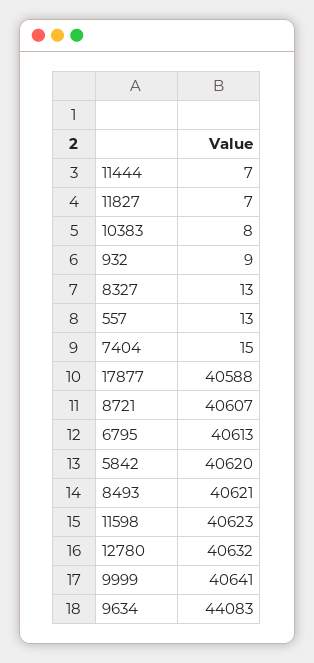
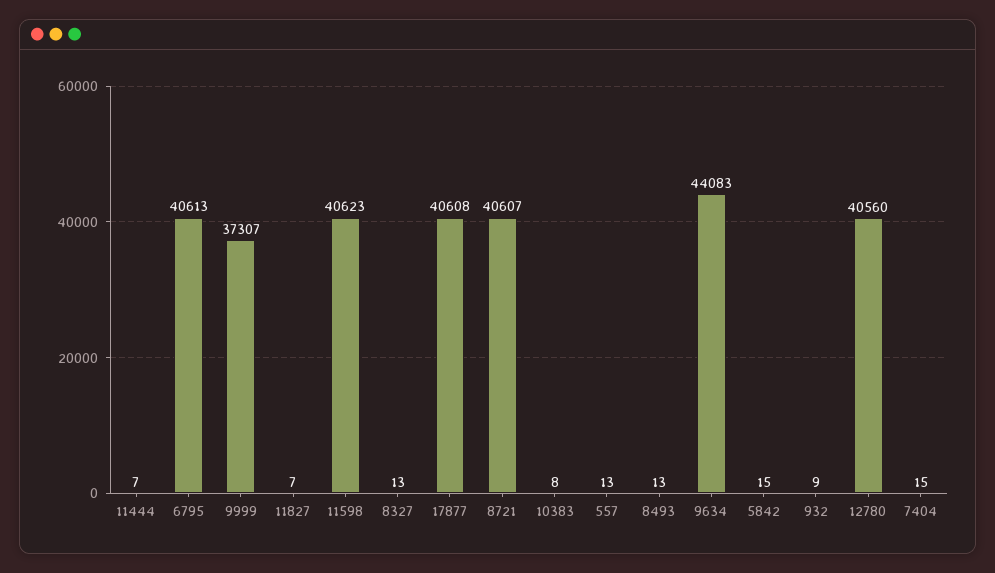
17877: 40588 -> 40608
5842: 40620 -> 15
8493: 40621 -> 13
12780: 40632 -> 40560
9999: 40641 -> 37307

